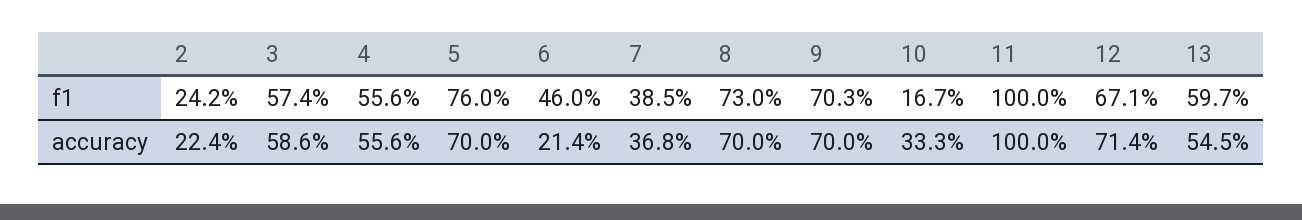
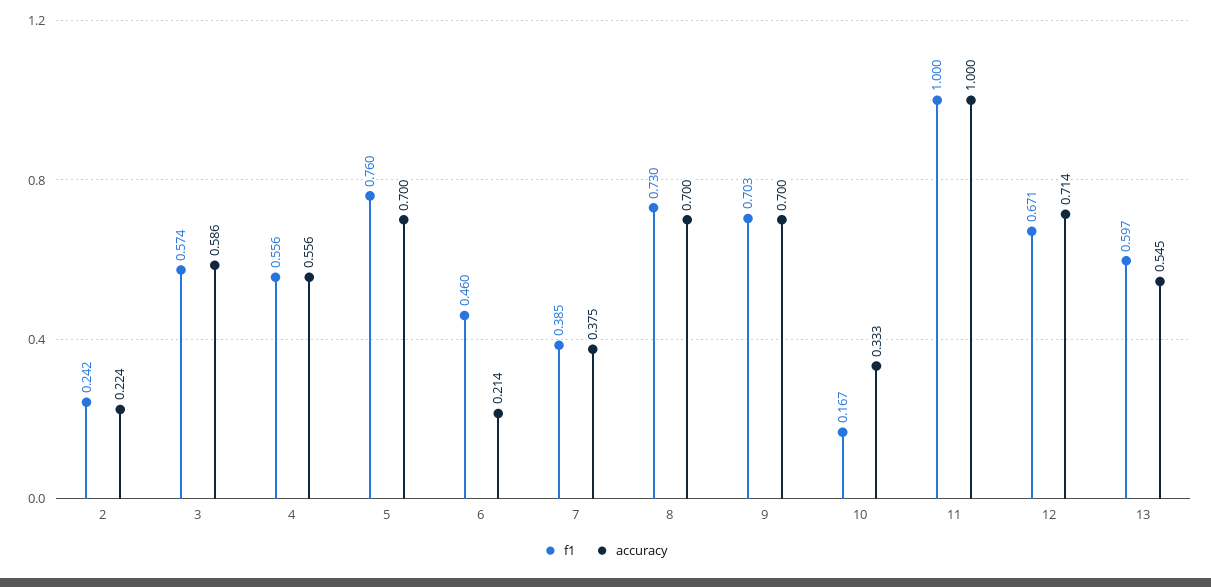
accuracy, 7: 0.368 -> 0.375

